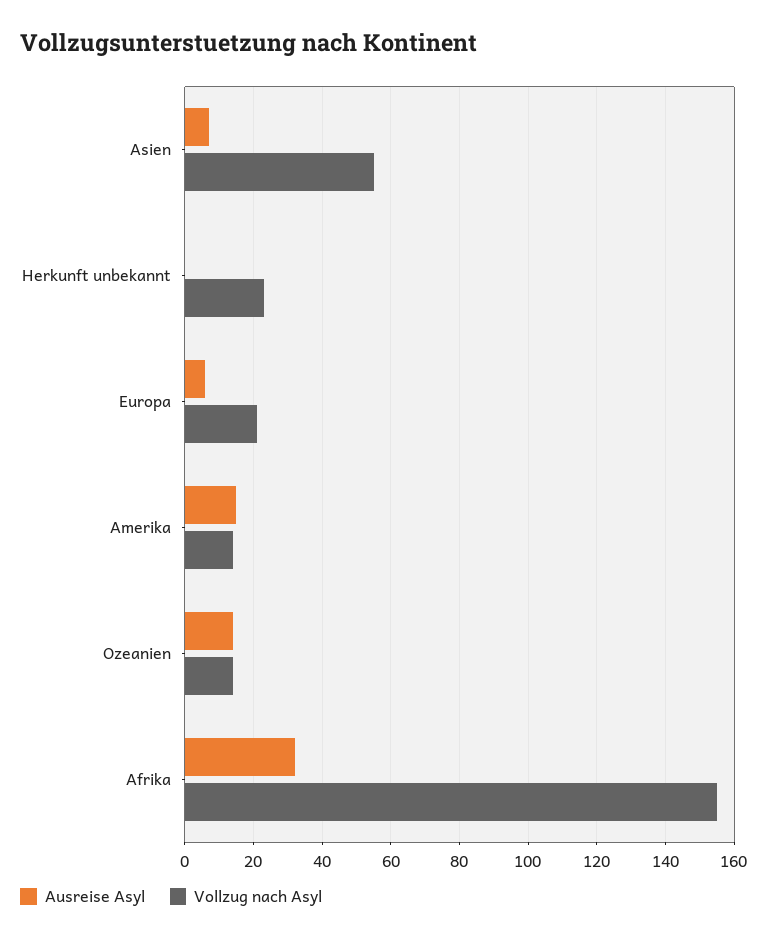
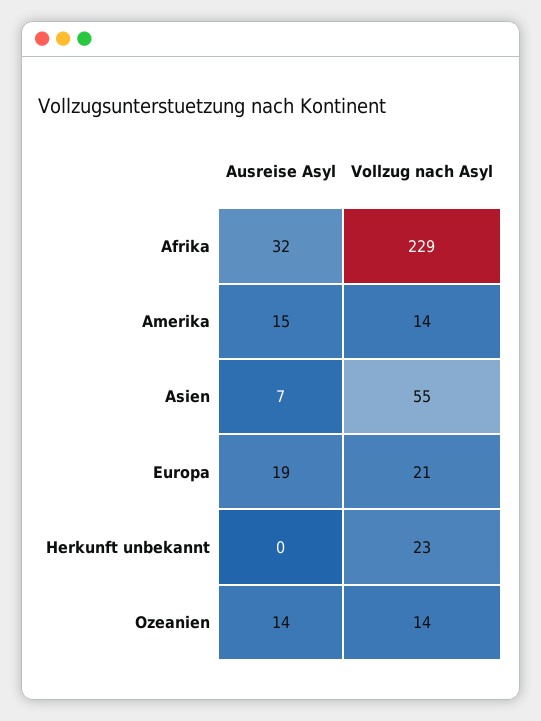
Ausreise Asyl, Europa: 5 -> 19
Vollzug nach Asyl, Afrika: 155 -> 229

